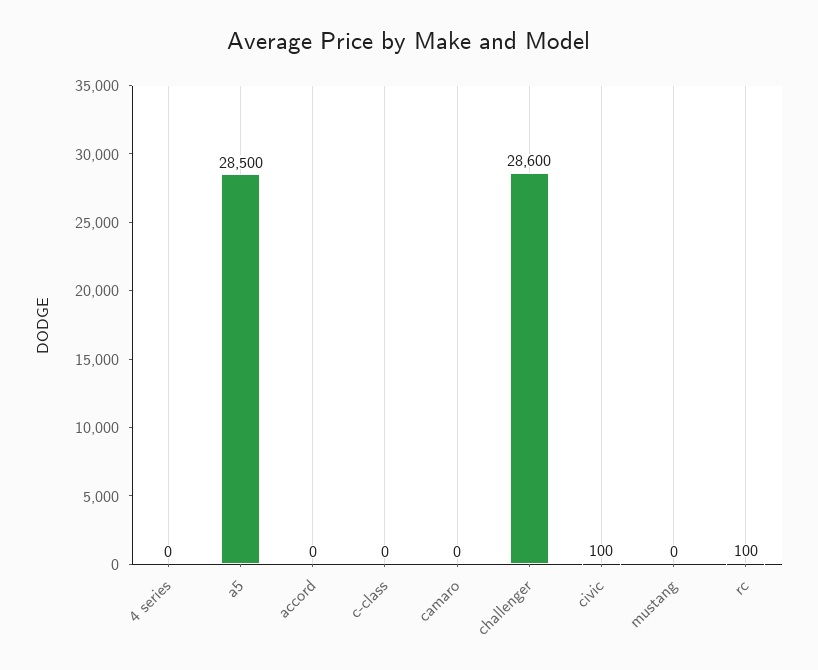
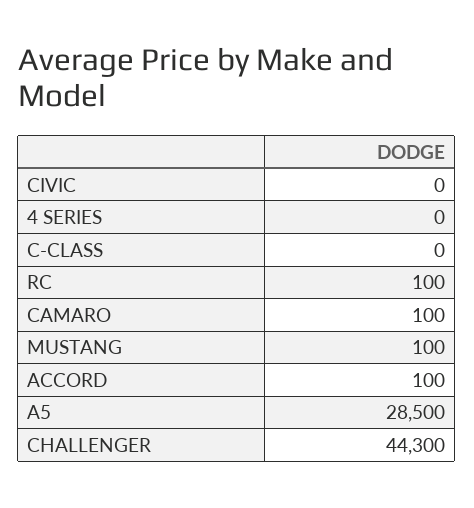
accord: 0 -> 100
camaro: 0 -> 100
challenger: 28600 -> 44300
civic: 100 -> 0
mustang: 0 -> 100

